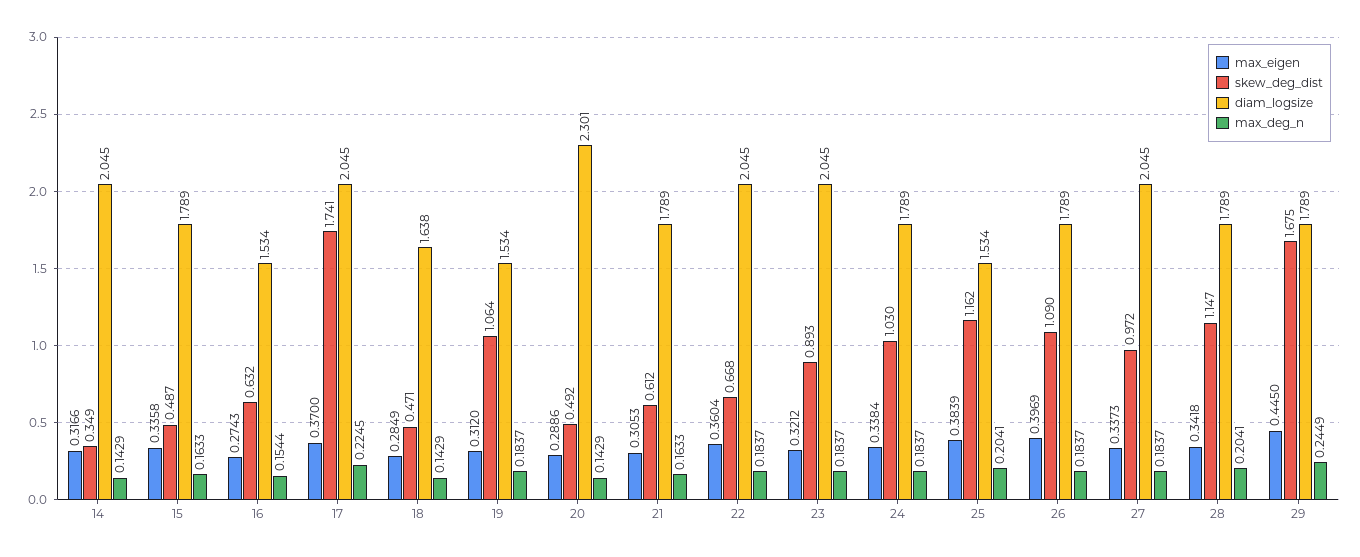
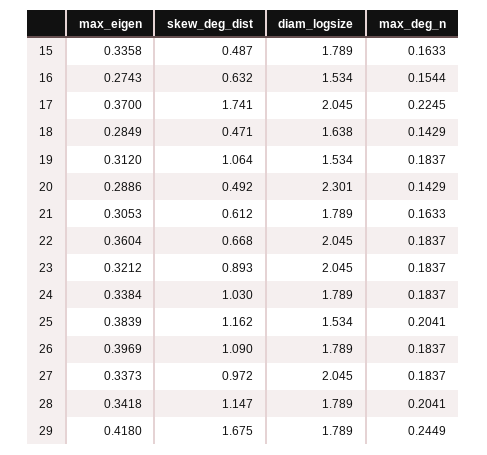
max_eigen, 14: 0.3166 -> none
skew_deg_dist, 14: 0.349 -> none
diam_logsize, 14: 2.045 -> none
max_deg_n, 14: 0.1429 -> none
max_eigen, 29: 0.445 -> 0.418

